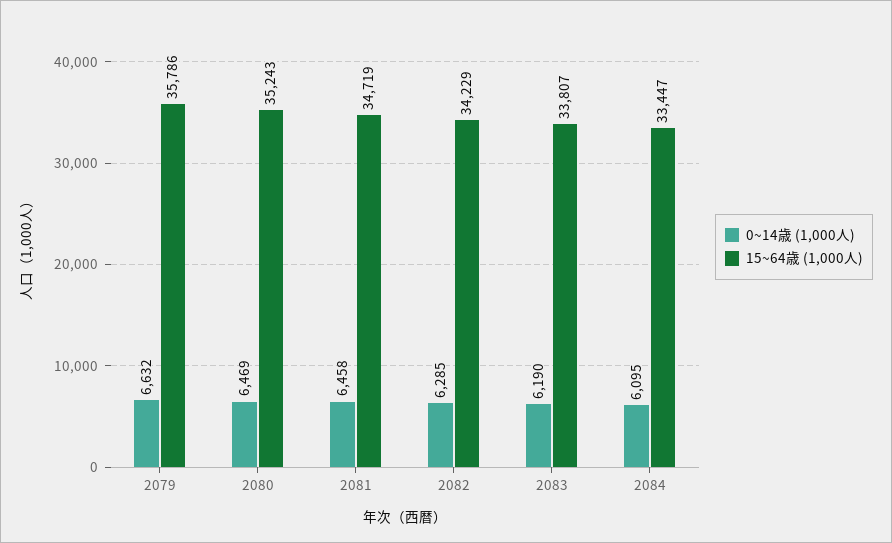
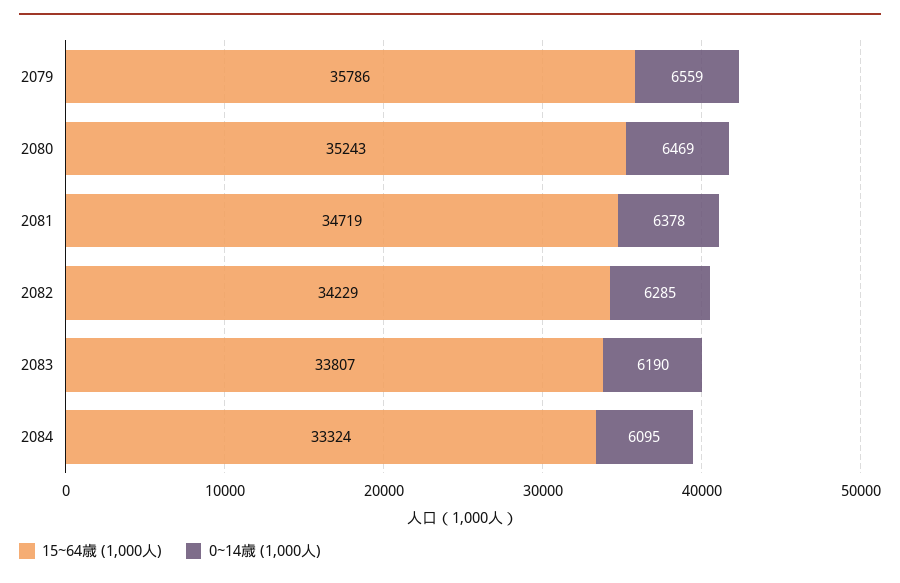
0~14歳 (1,000人), 2079: 6632 -> 6559
0~14歳 (1,000人), 2081: 6458 -> 6378
15~64歳 (1,000人), 2084: 33447 -> 33324

